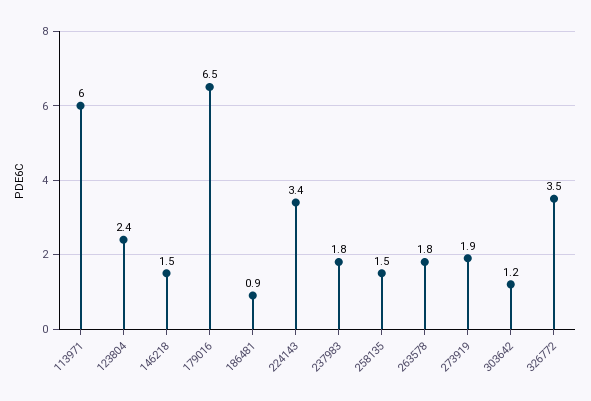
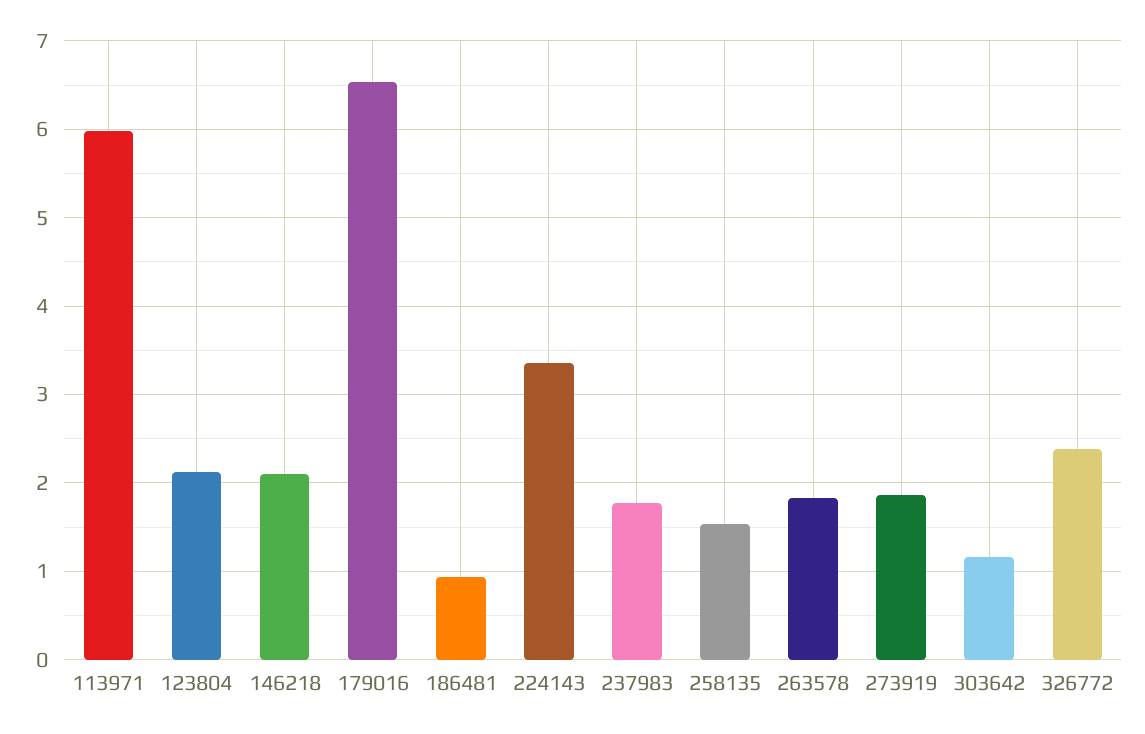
123804: 2.4 -> 2.1
146218: 1.5 -> 2.1
326772: 3.5 -> 2.4

